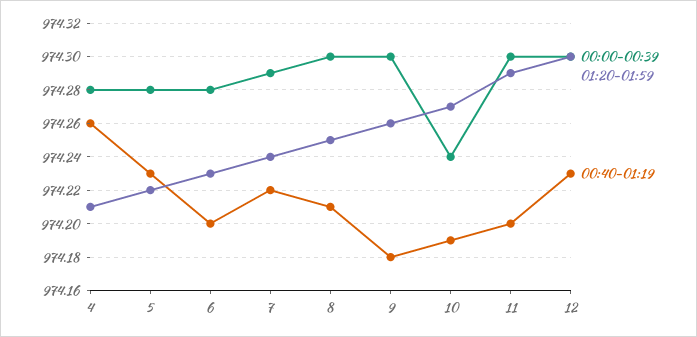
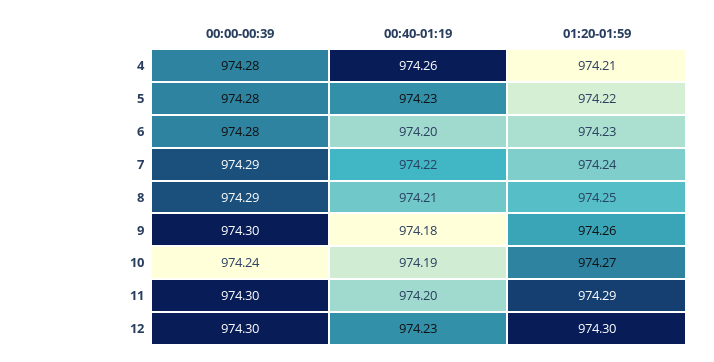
00:00-00:39, 8: 974.3 -> 974.29

